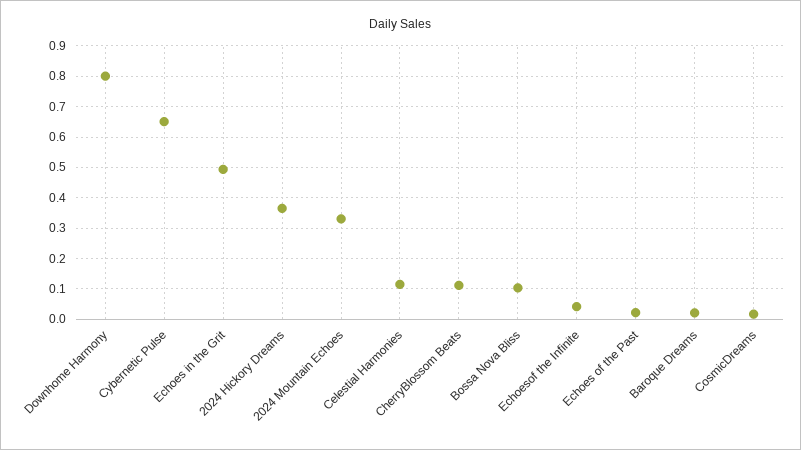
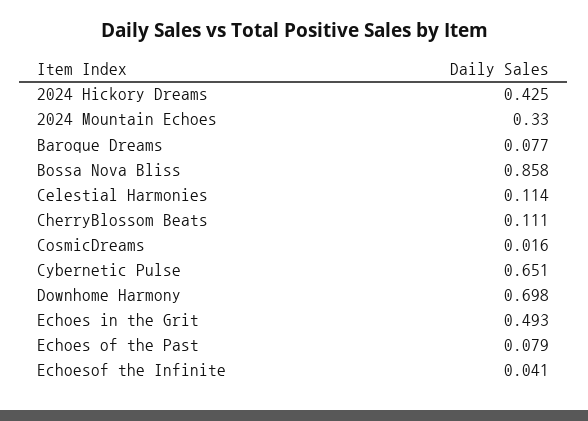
Downhome Harmony: 0.8 -> 0.698
2024 Hickory Dreams: 0.36 -> 0.425
Bossa Nova Bliss: 0.1 -> 0.858
Echoes of the Past: 0.02 -> 0.079
Baroque Dreams: 0.02 -> 0.077

